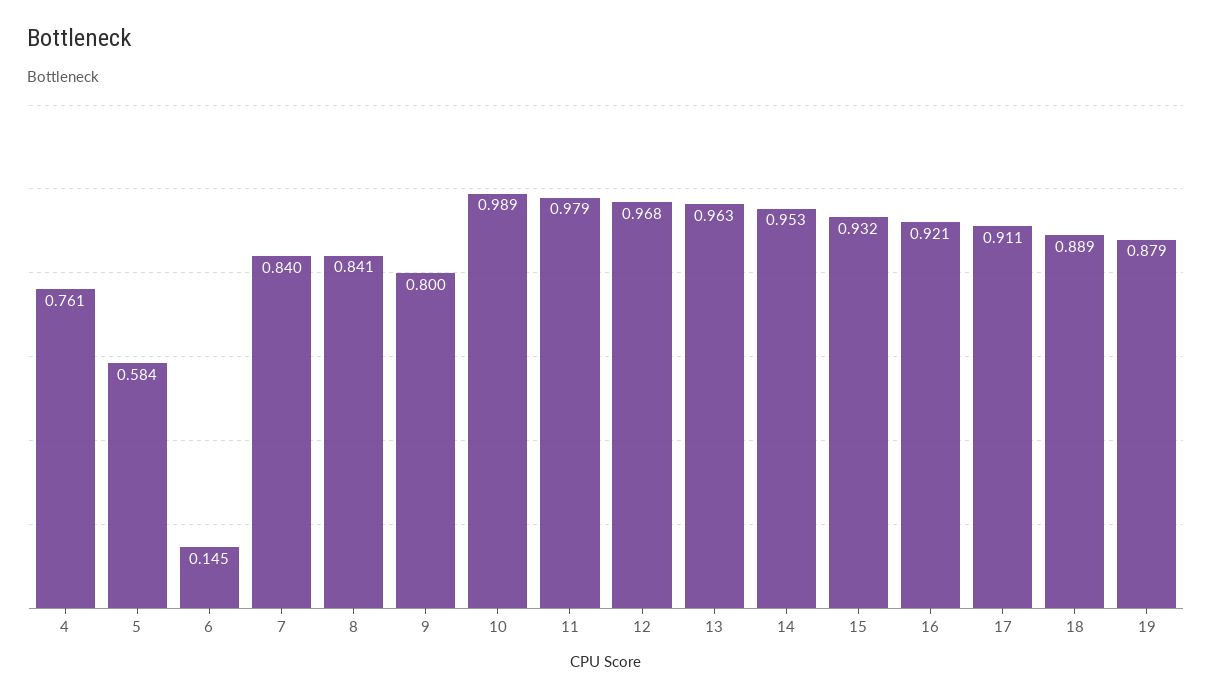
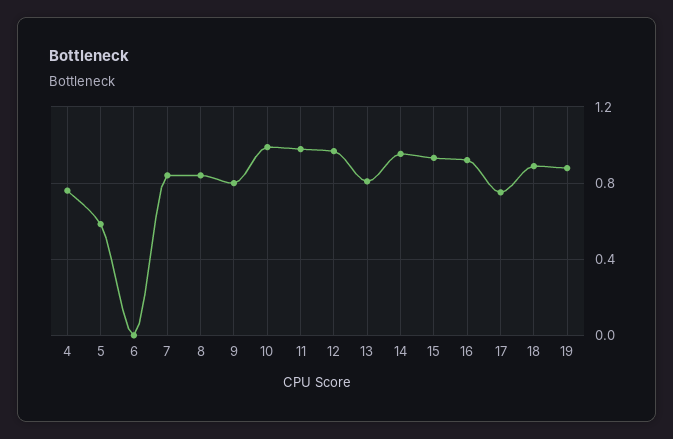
6: 0.145 -> 0
13: 0.963 -> 0.8
17: 0.911 -> 0.75

